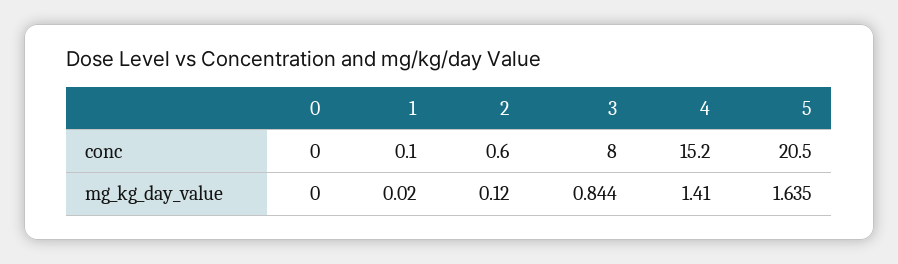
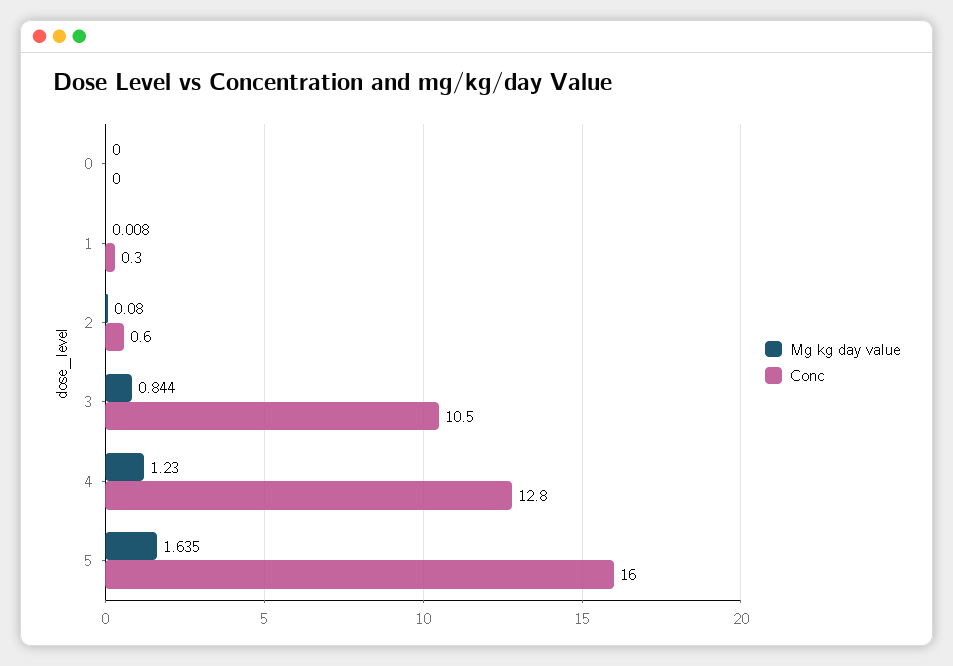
conc, 1: 0.1 -> 0.3
conc, 3: 8 -> 10.5
conc, 4: 15.2 -> 12.8
conc, 5: 20.5 -> 16
mg_kg_day_value, 1: 0.02 -> 0.008
mg_kg_day_value, 2: 0.12 -> 0.08
mg_kg_day_value, 4: 1.41 -> 1.23

